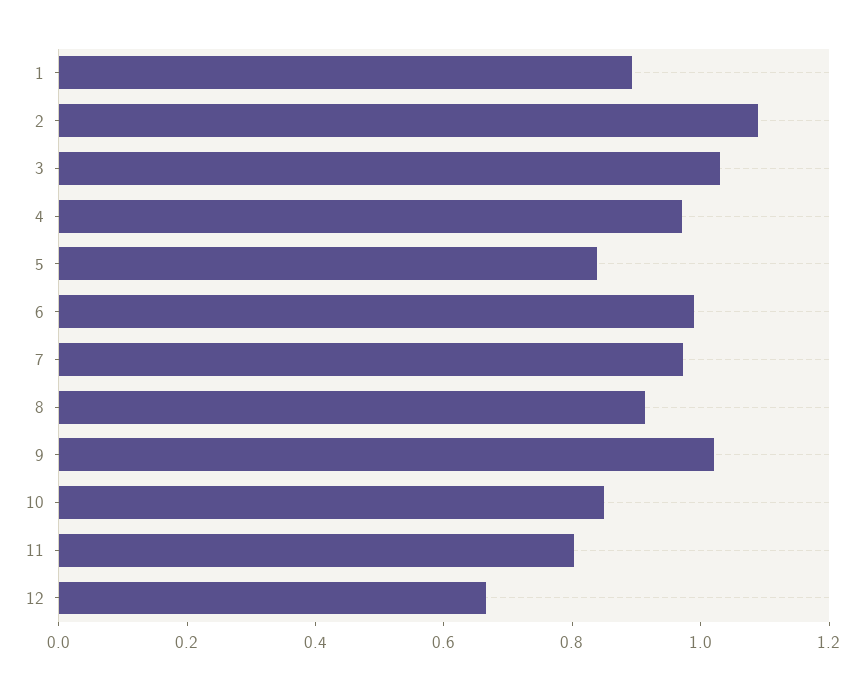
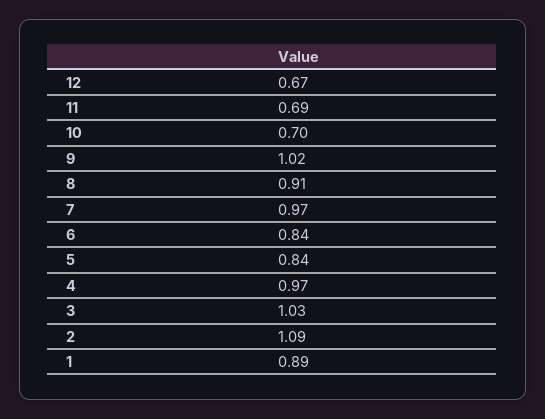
6: 1 -> 0.84
10: 0.85 -> 0.7
11: 0.8 -> 0.69

